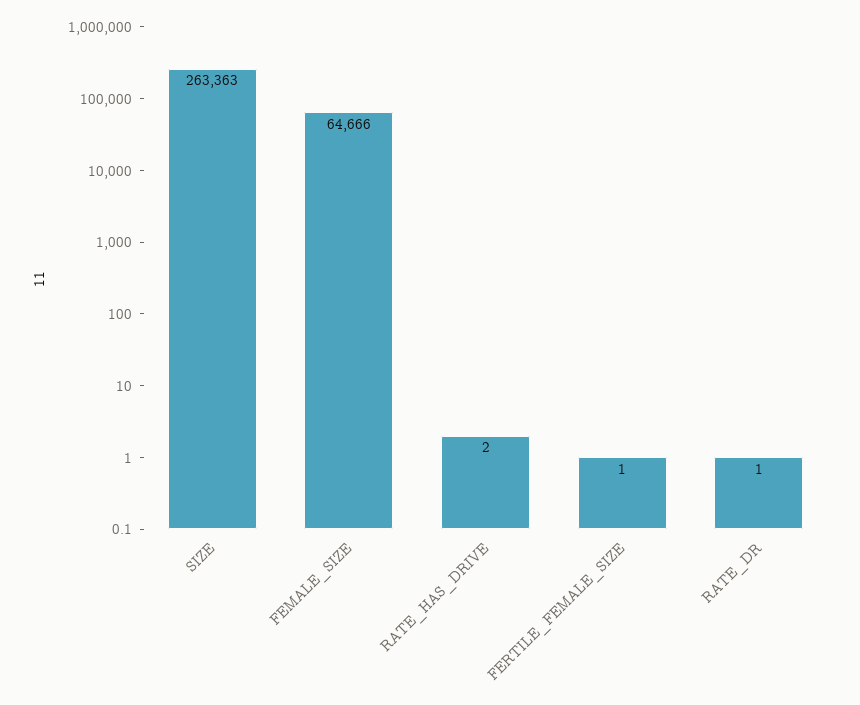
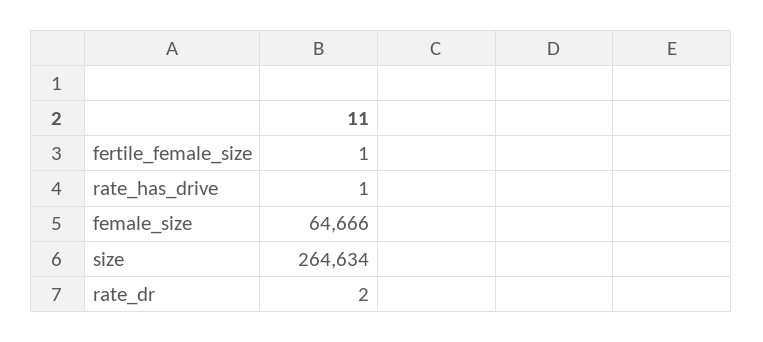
SIZE: 263363 -> 264634
RATE_HAS_DRIVE: 2 -> 1
RATE_DR: 1 -> 2

